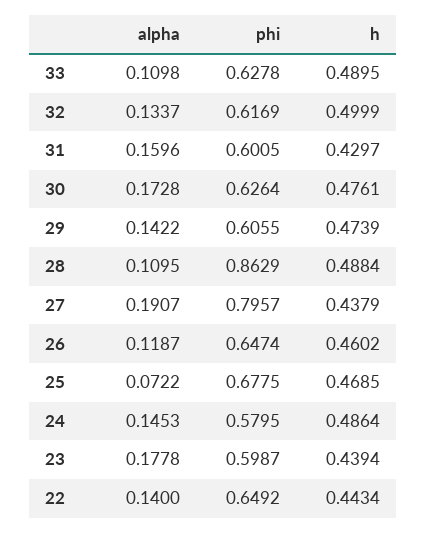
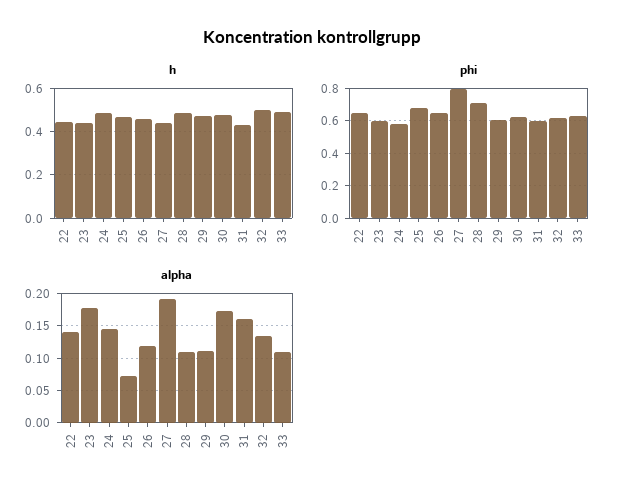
alpha, 29: 0.1422 -> 0.11
phi, 28: 0.8629 -> 0.7

